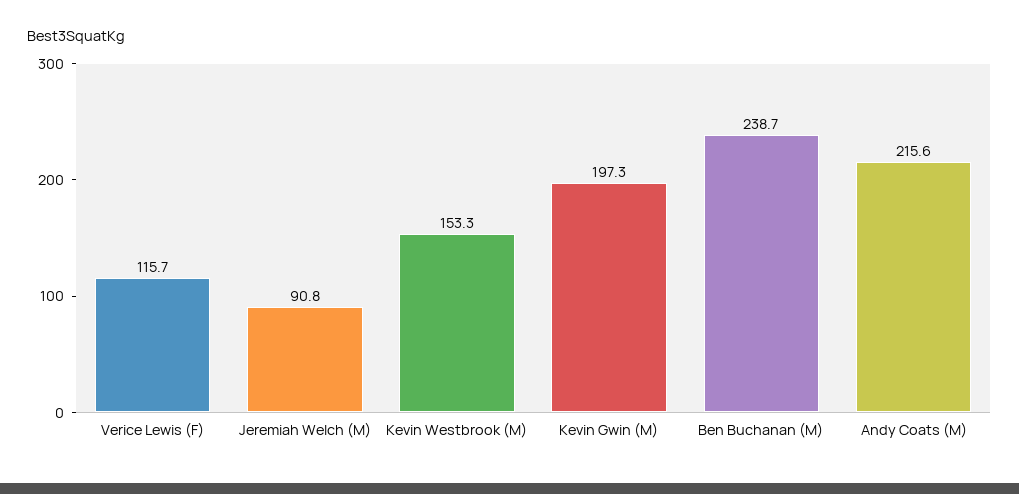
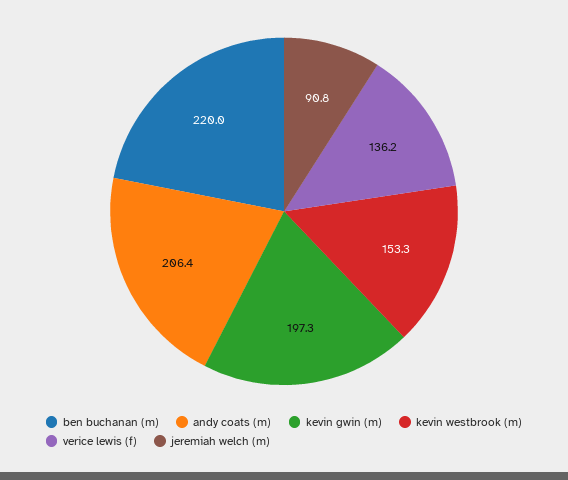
Verice Lewis (F): 115.7 -> 136.2
Ben Buchanan (M): 238.7 -> 220
Andy Coats (M): 215.6 -> 206.4

